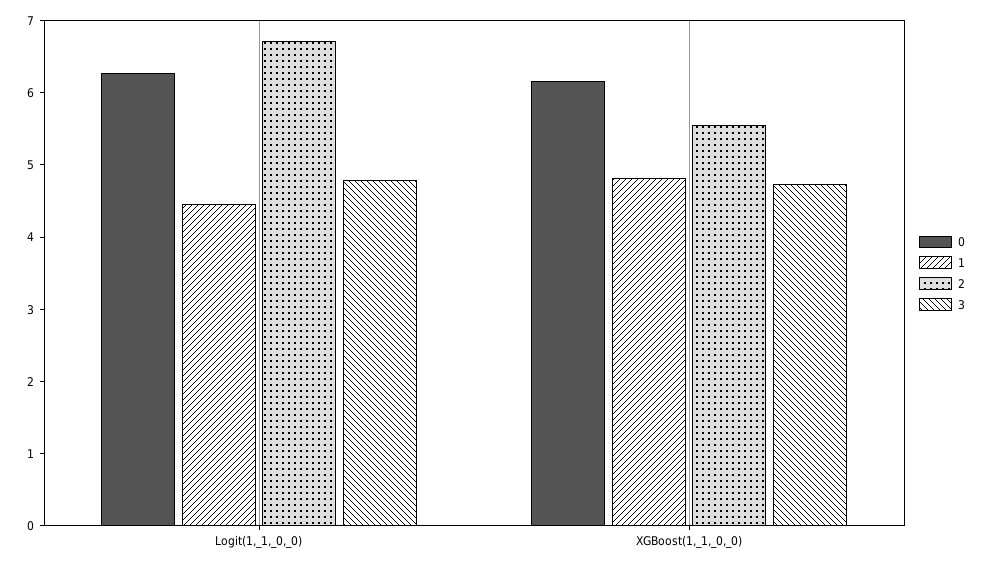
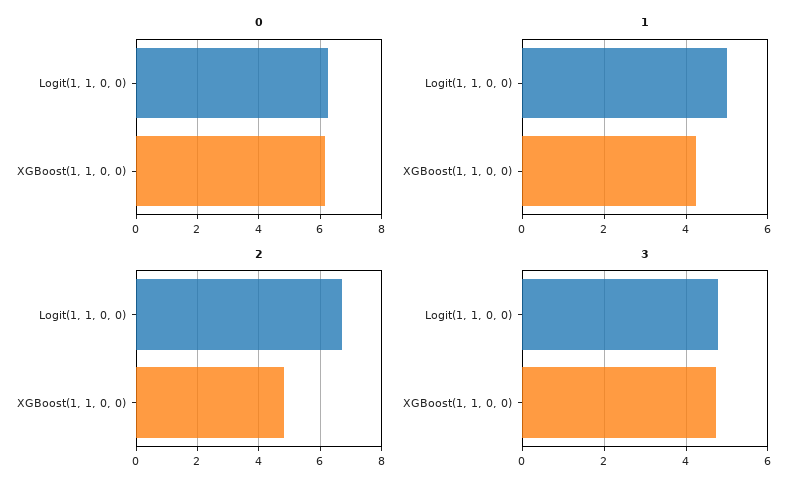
1, Logit(1,_1,_0,_0): 4.4 -> 5
1, XGBoost(1,_1,_0,_0): 4.8 -> 4.2
2, XGBoost(1,_1,_0,_0): 5.6 -> 4.8

